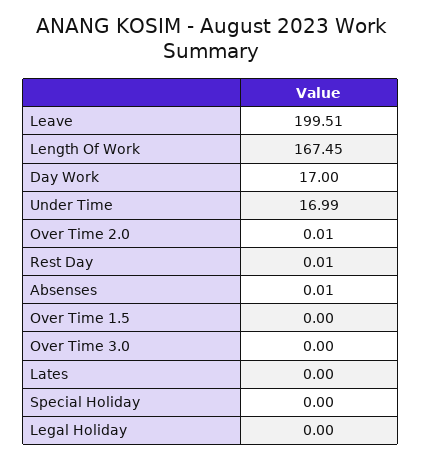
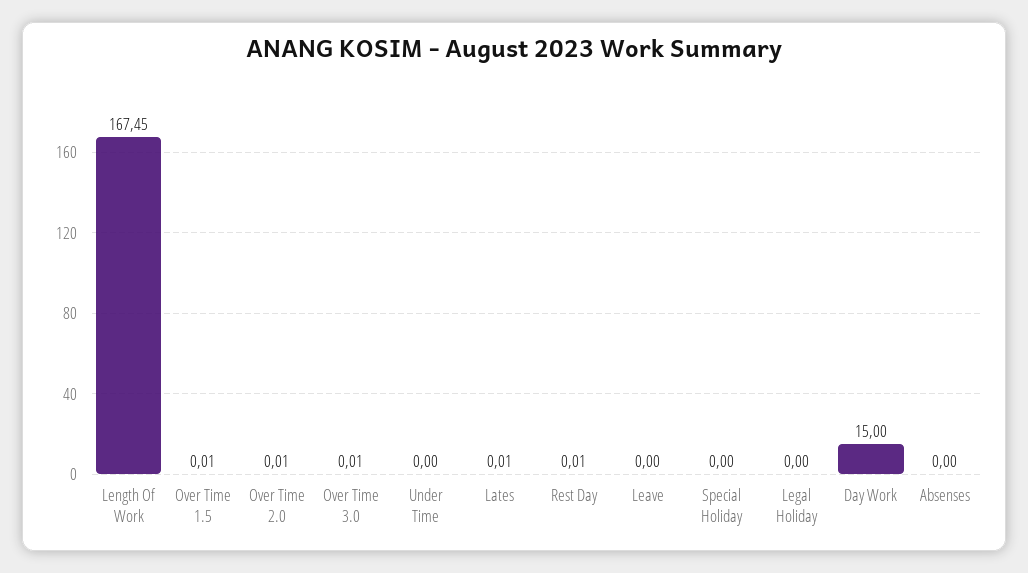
Leave: 199.51 -> 0
Day Work: 17 -> 15
Under Time: 16.99 -> 0
Absenses: 0.01 -> 0
Over Time 1.5: 0 -> 0.01
Over Time 3.0: 0 -> 0.01
Lates: 0 -> 0.01

